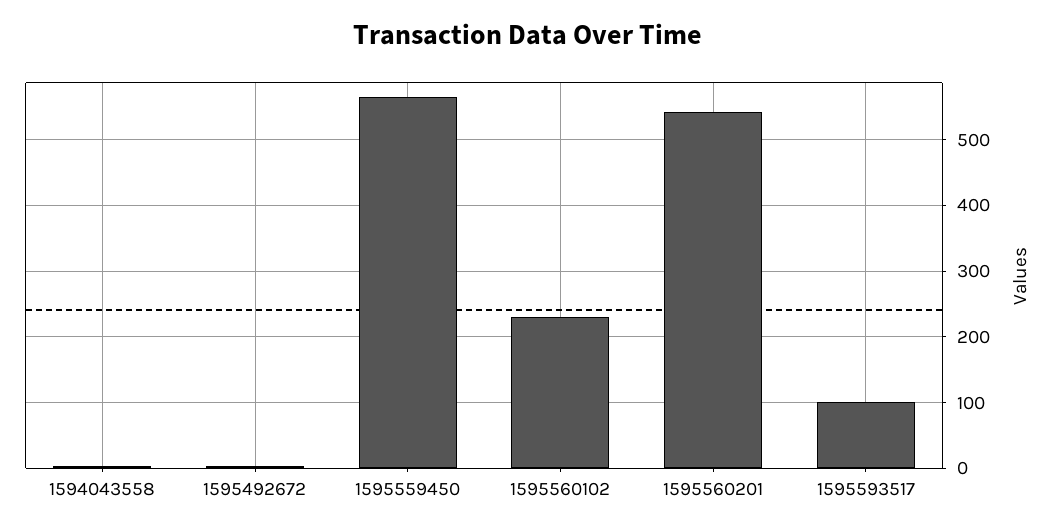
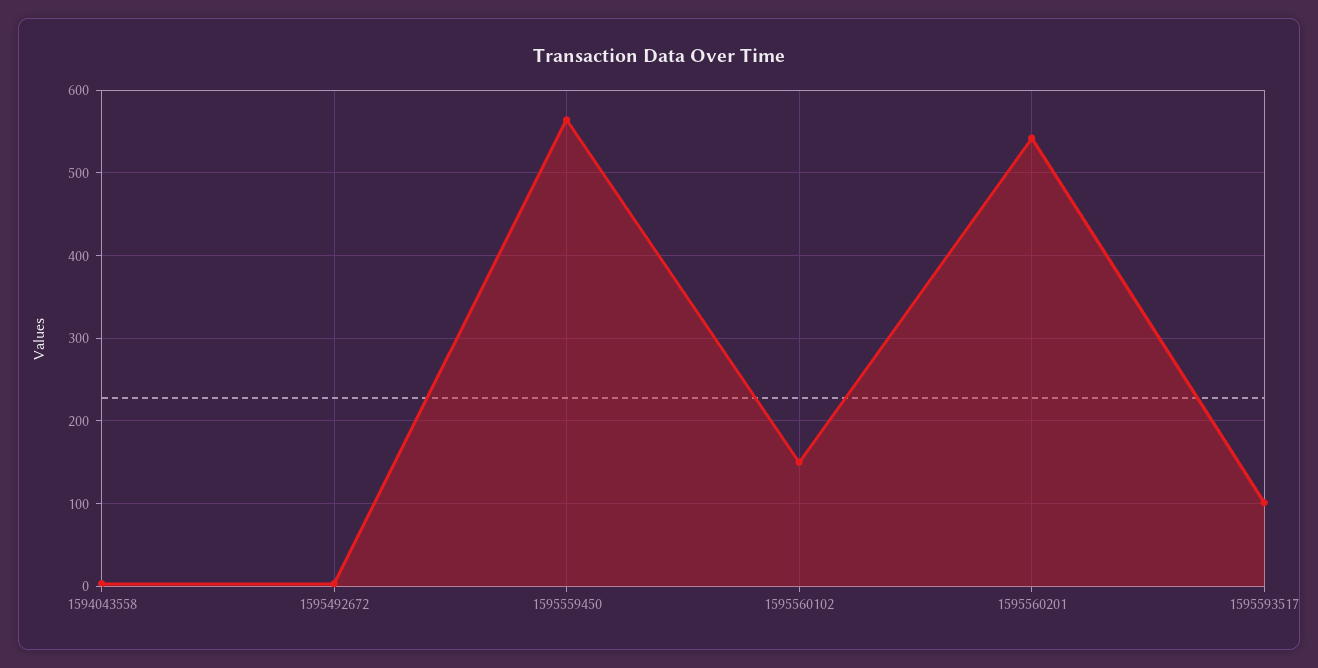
1595560102: 230 -> 150

